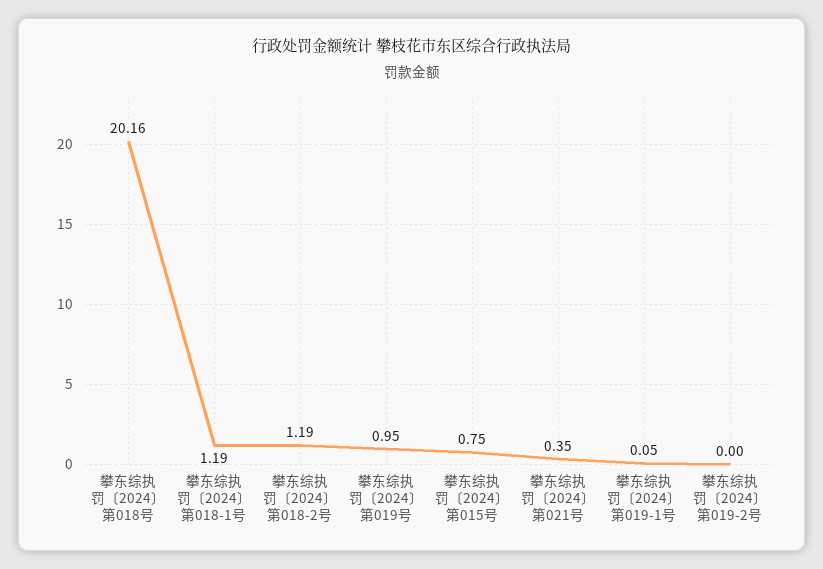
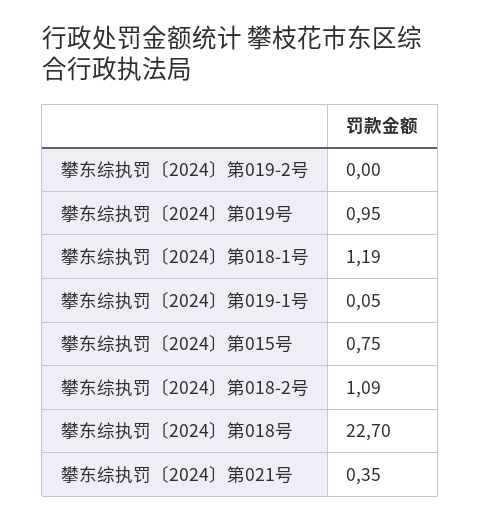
攀东综执罚〔2024〕第018号: 20.16 -> 22.7
攀东综执罚〔2024〕第018-2号: 1.19 -> 1.09

